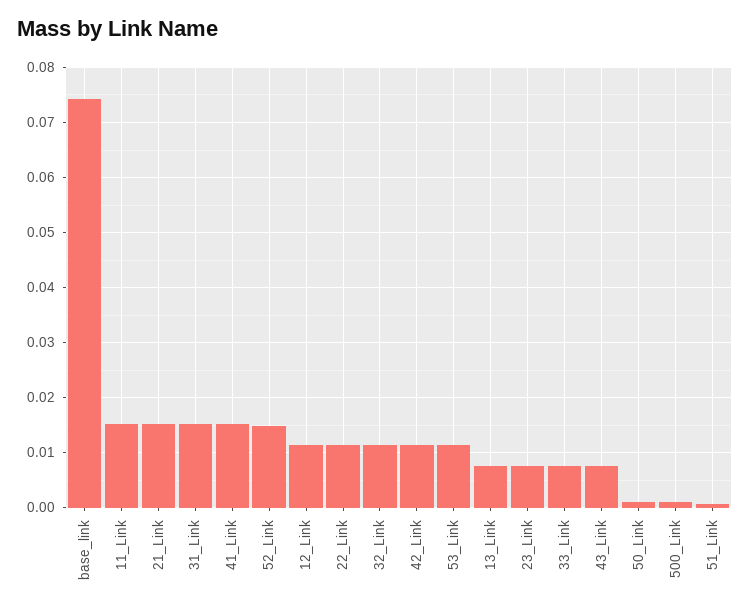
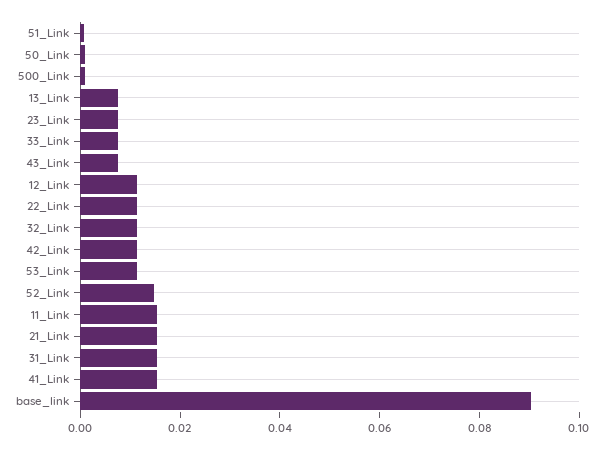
base_link: 0.074 -> 0.09

